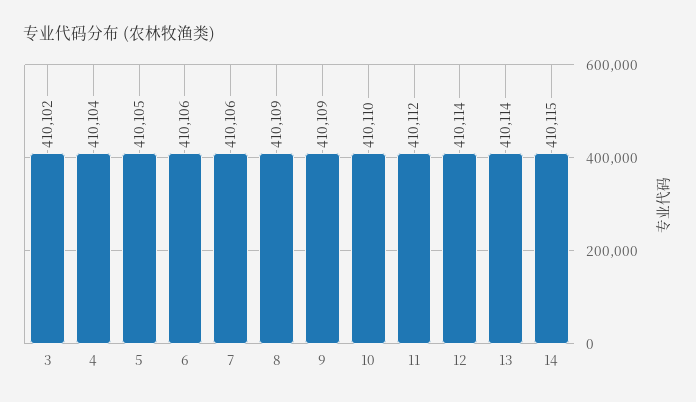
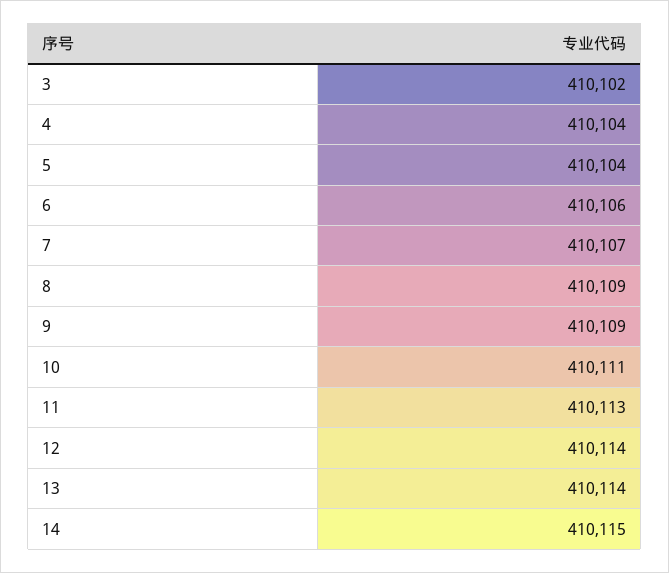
5: 410105 -> 410104
7: 410106 -> 410107
10: 410110 -> 410111
11: 410112 -> 410113

